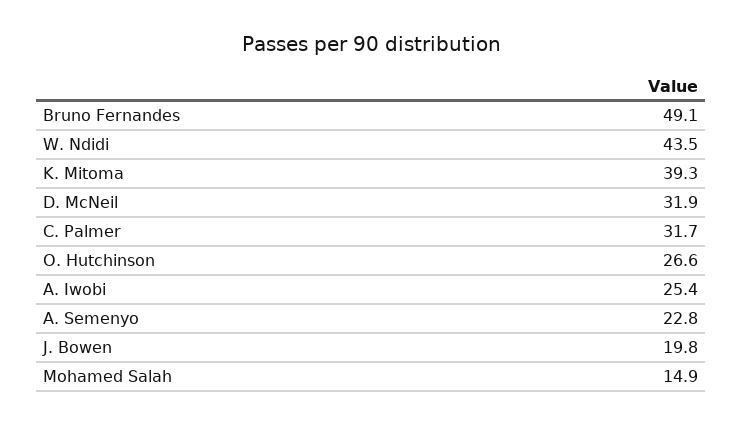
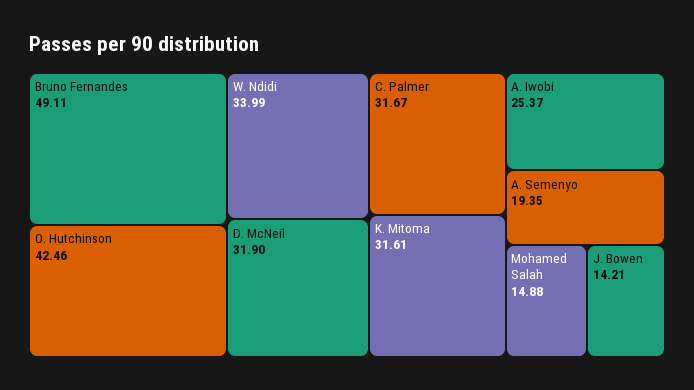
W. Ndidi: 43.5 -> 33.99
K. Mitoma: 39.3 -> 31.61
O. Hutchinson: 26.6 -> 42.46
A. Semenyo: 22.8 -> 19.35
J. Bowen: 19.8 -> 14.21

